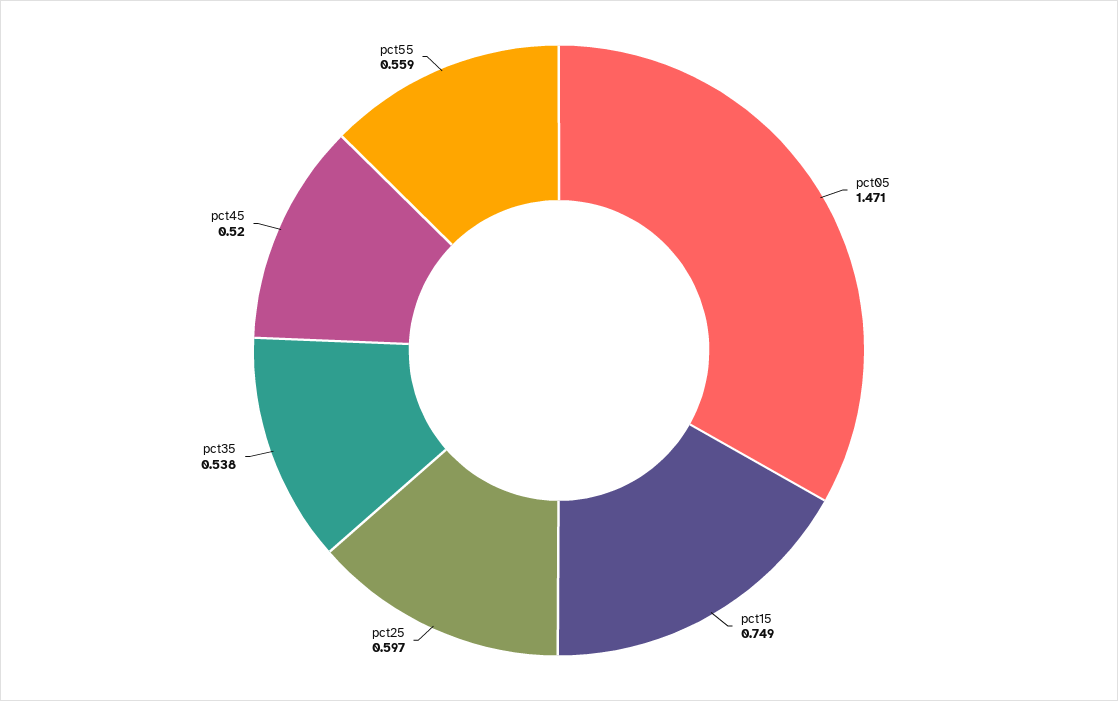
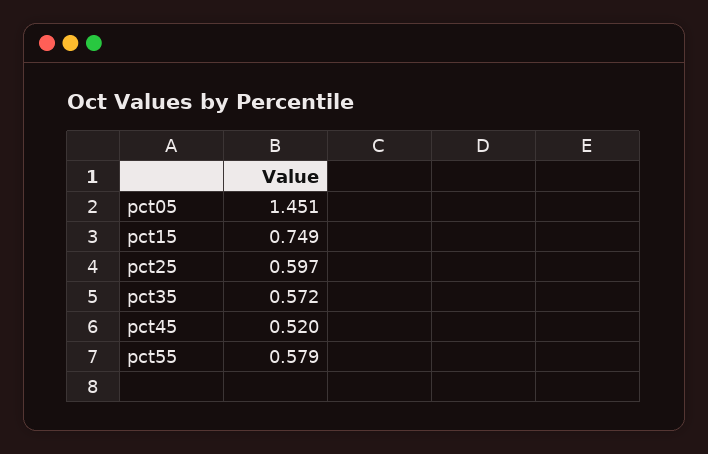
pct05: 1.471 -> 1.451
pct35: 0.538 -> 0.572
pct55: 0.559 -> 0.579

